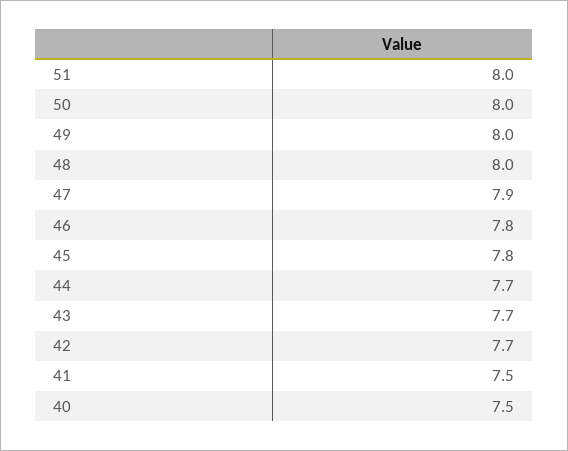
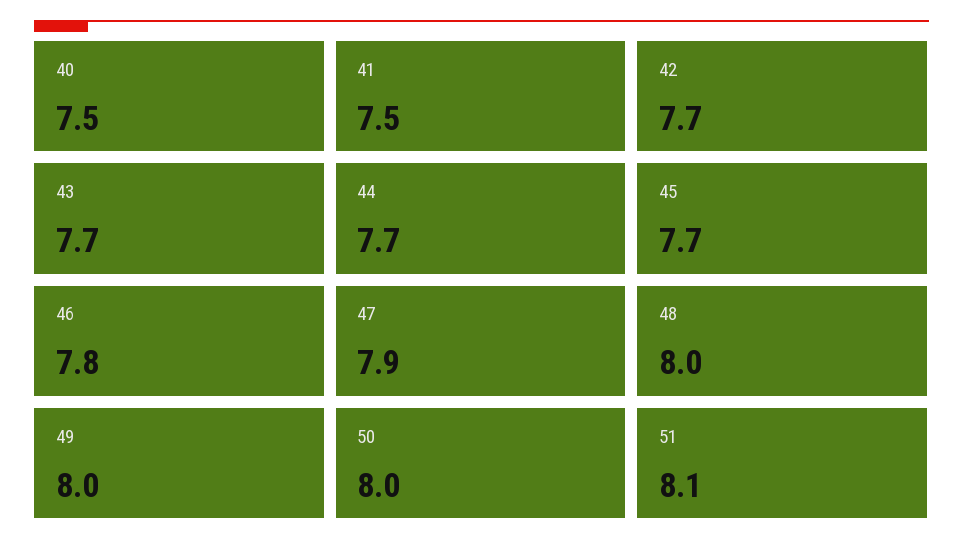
51: 8 -> 8.1
45: 7.8 -> 7.7

